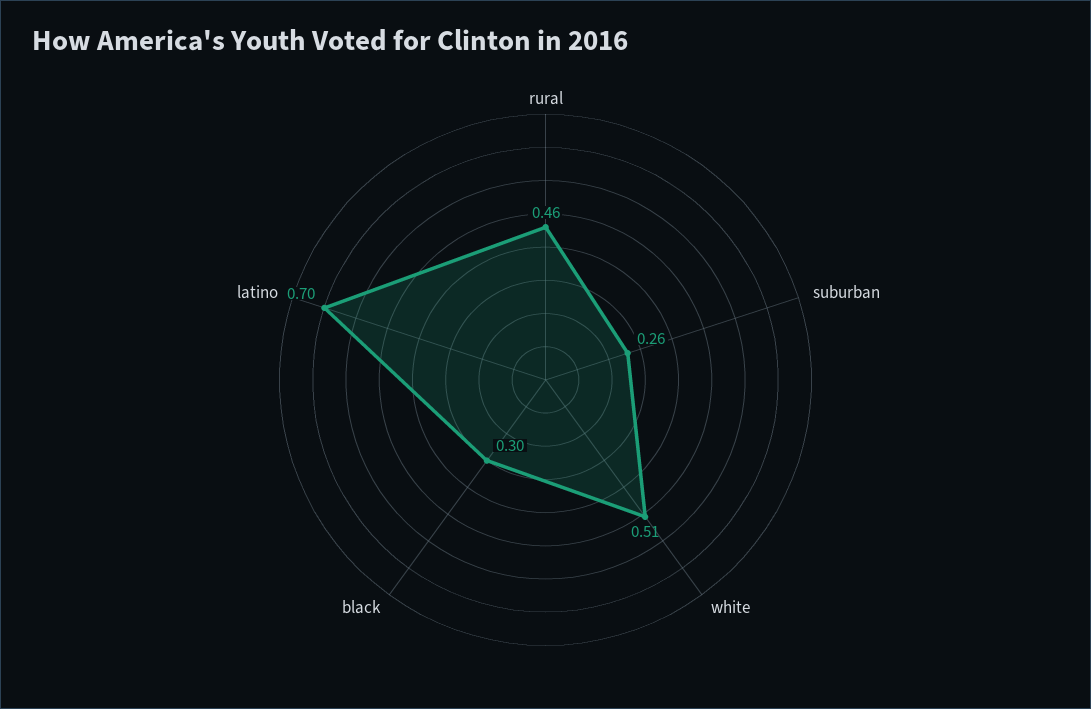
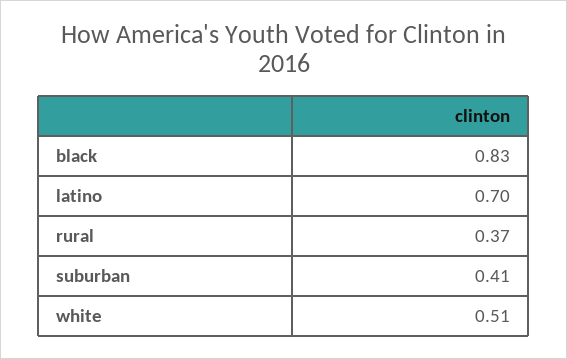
rural: 0.46 -> 0.37
suburban: 0.26 -> 0.41
black: 0.3 -> 0.83

